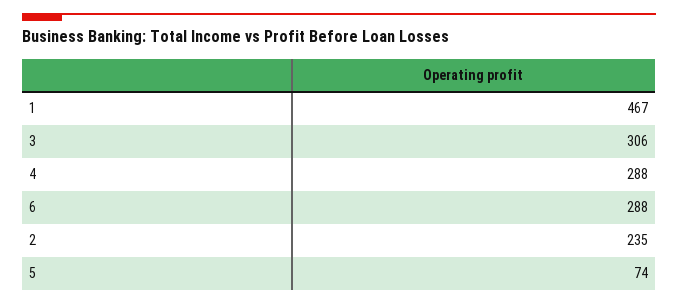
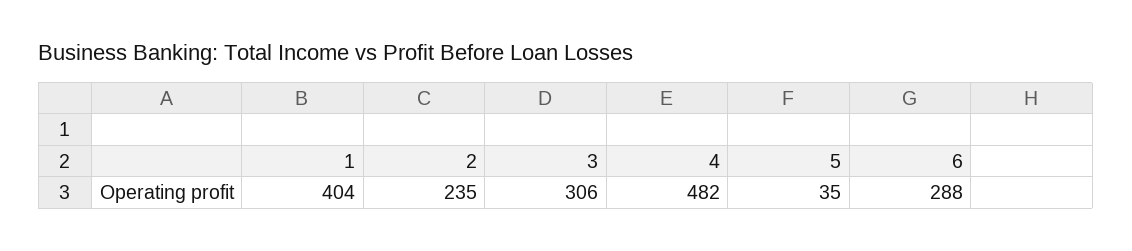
1: 467 -> 404
4: 288 -> 482
5: 74 -> 35

